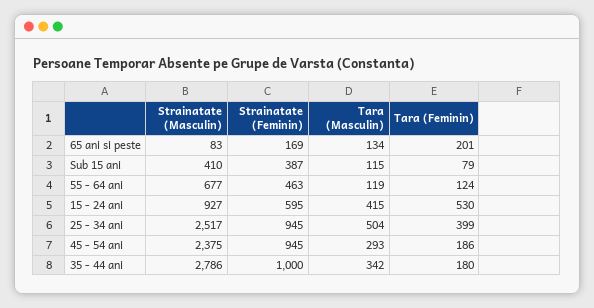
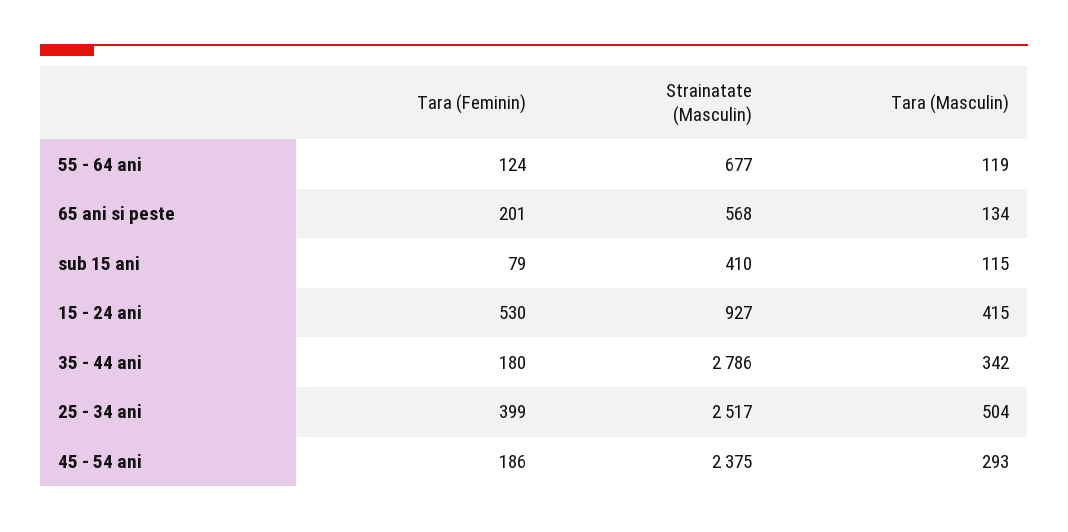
Strainatate (Masculin), 65 ani si peste: 83 -> 568
Strainatate (Feminin), 65 ani si peste: 169 -> none
Strainatate (Feminin), Sub 15 ani: 387 -> none
Strainatate (Feminin), 55 - 64 ani: 463 -> none
Strainatate (Feminin), 15 - 24 ani: 595 -> none
Strainatate (Feminin), 25 - 34 ani: 945 -> none
Strainatate (Feminin), 45 - 54 ani: 945 -> none
Strainatate (Feminin), 35 - 44 ani: 1000 -> none

